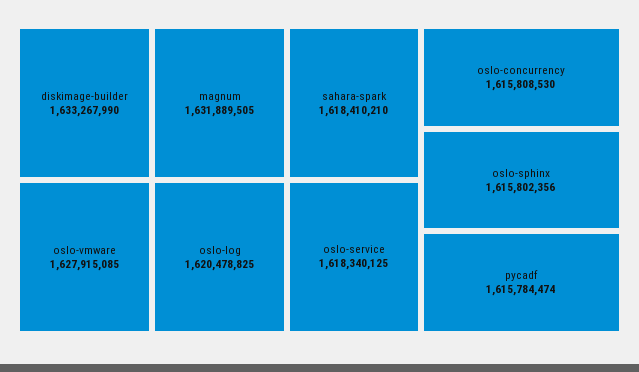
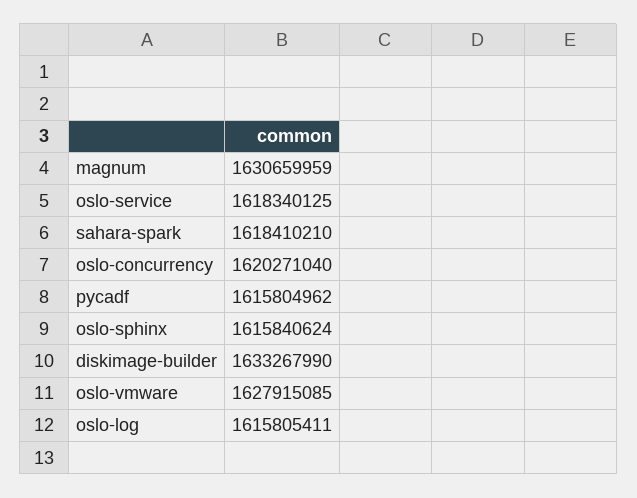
magnum: 1631889505 -> 1630659959
oslo-log: 1620478825 -> 1615805411
oslo-concurrency: 1615808530 -> 1620271040
oslo-sphinx: 1615802356 -> 1615840624
pycadf: 1615784474 -> 1615804962

